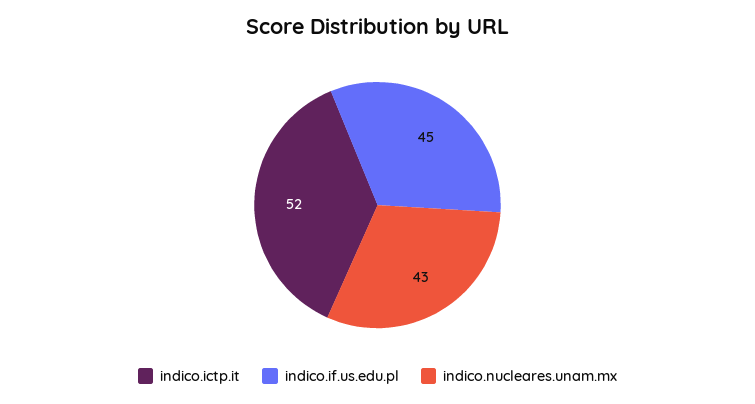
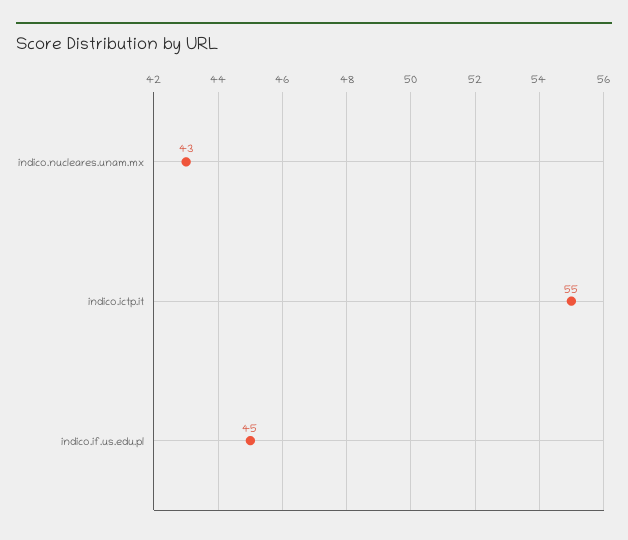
indico.ictp.it: 52 -> 55

